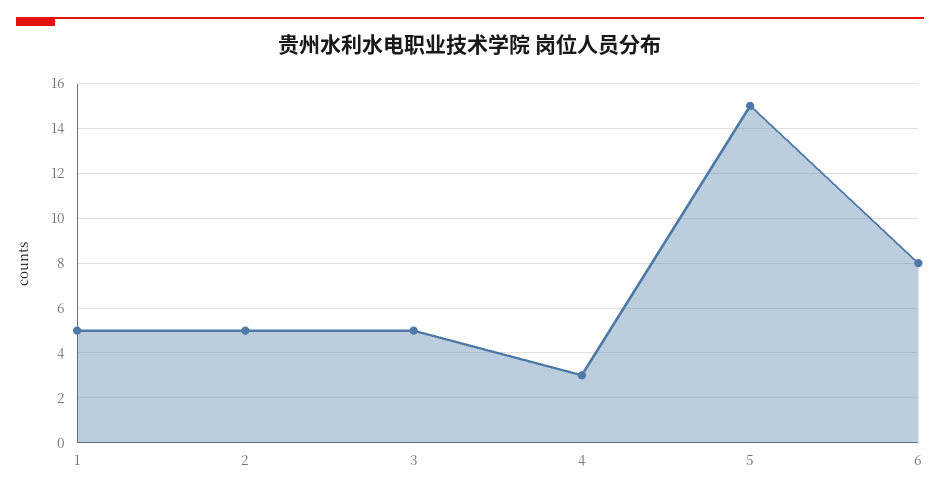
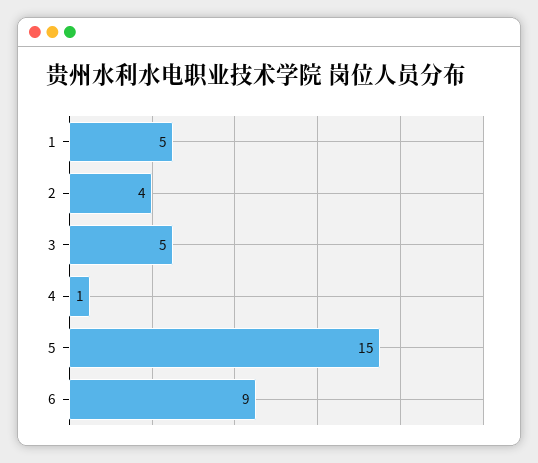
2: 5 -> 4
4: 3 -> 1
6: 8 -> 9

